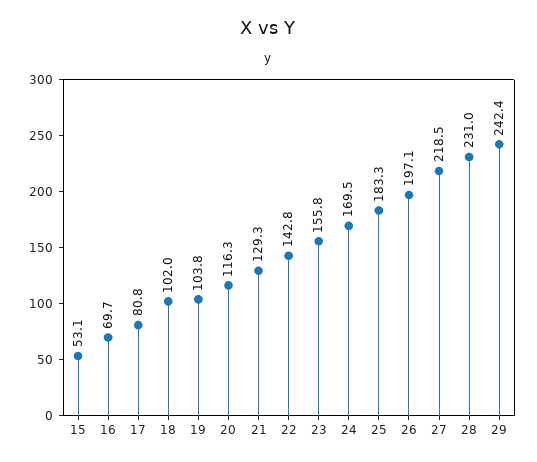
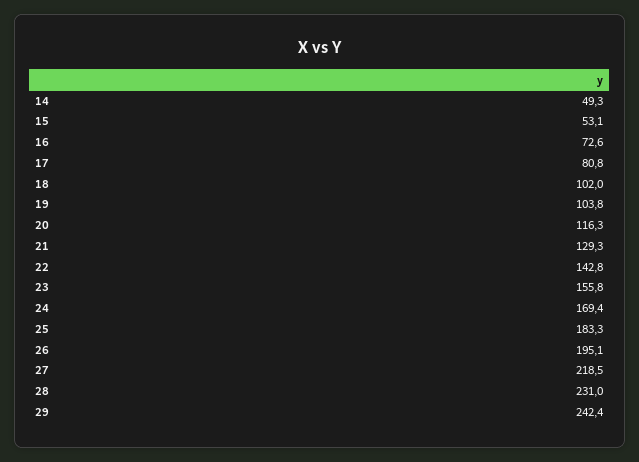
16: 69.7 -> 72.6
24: 169.5 -> 169.4
26: 197.1 -> 195.1
14: none -> 49.3

